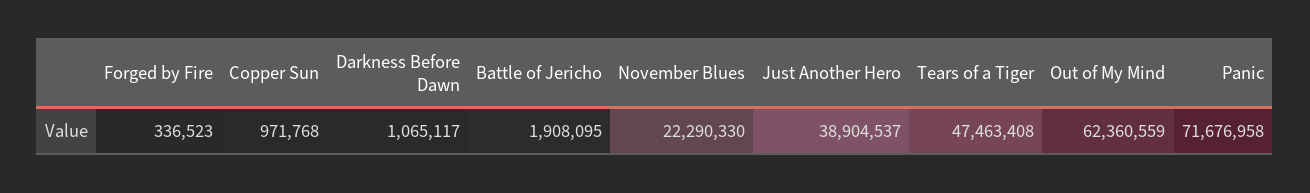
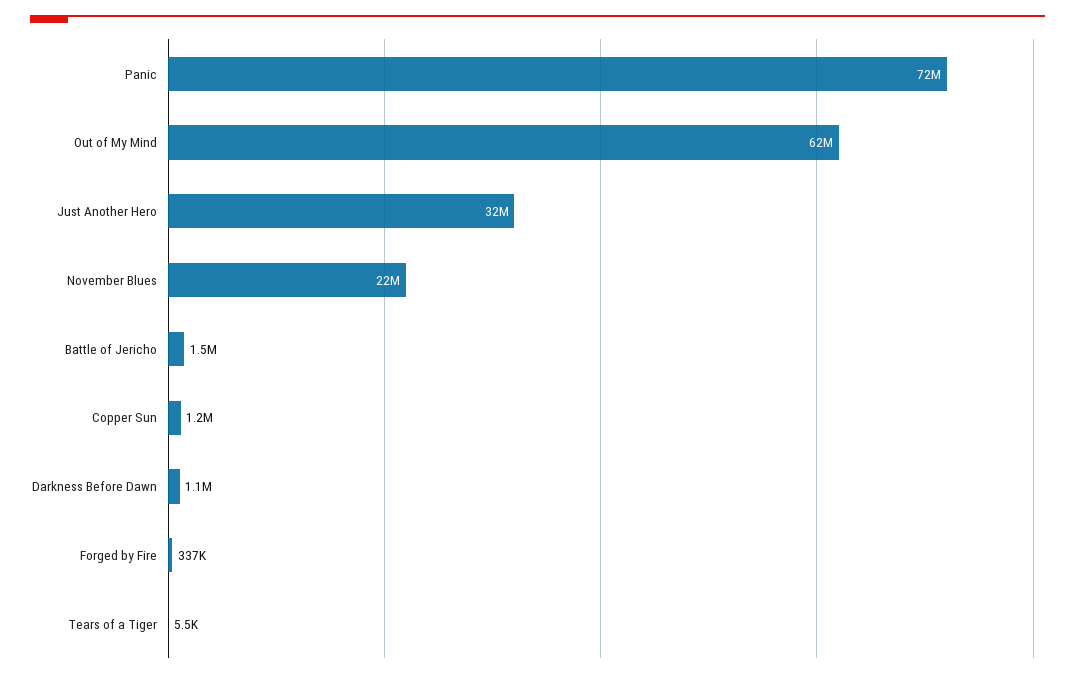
Copper Sun: 971768 -> 1200000
Battle of Jericho: 1908095 -> 1500000
Just Another Hero: 38904537 -> 32000000
Tears of a Tiger: 47463408 -> 5500

